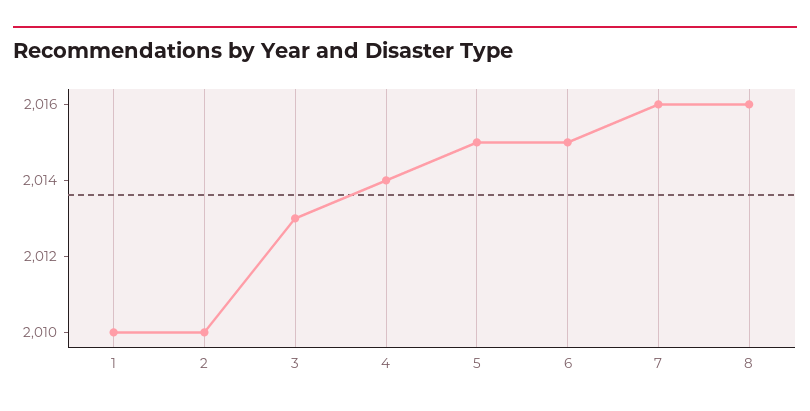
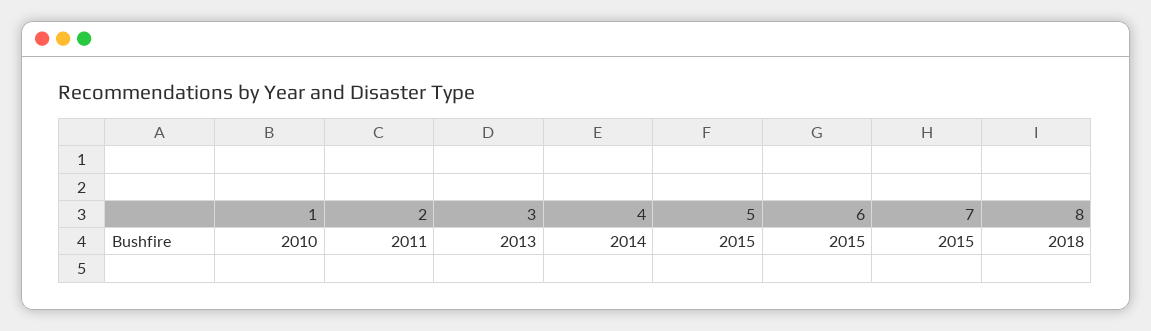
2: 2010 -> 2011
7: 2016 -> 2015
8: 2016 -> 2018

